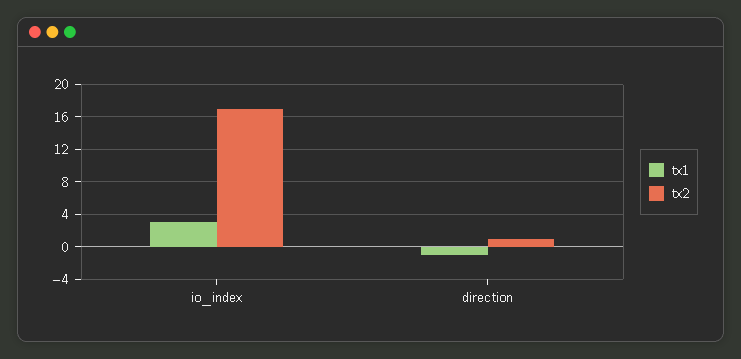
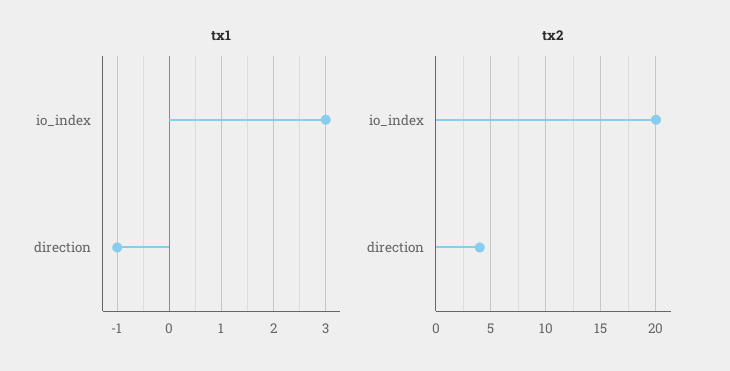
tx2, io_index: 17 -> 20
tx2, direction: 1 -> 4

